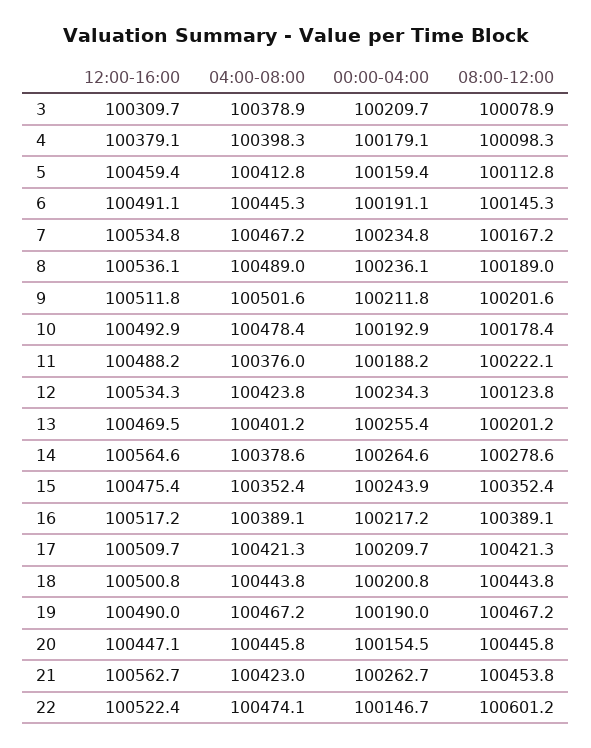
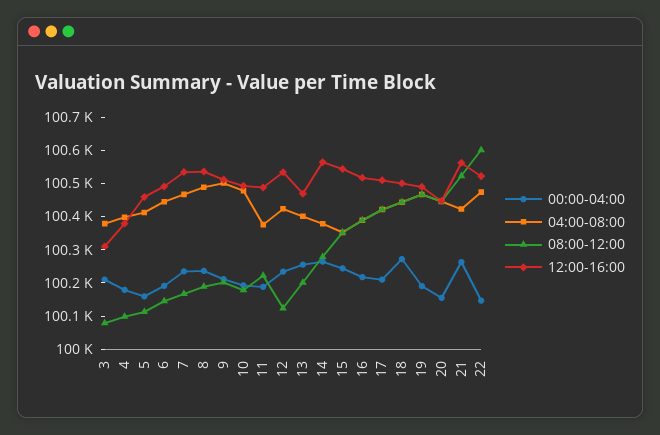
12:00-16:00, 15: 100475.4 -> 100550
00:00-04:00, 18: 100200.8 -> 100275
08:00-12:00, 21: 100453.8 -> 100525

